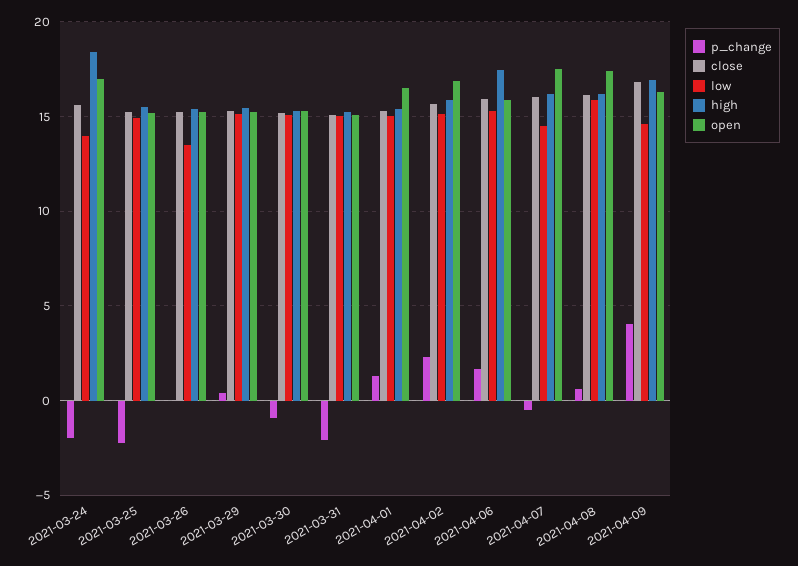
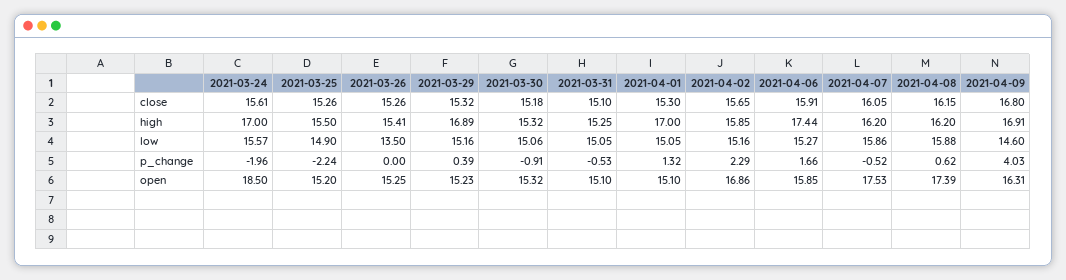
low, 2021-03-24: 14 -> 15.57
high, 2021-03-24: 18.5 -> 17
open, 2021-03-24: 17 -> 18.5
high, 2021-03-29: 15.5 -> 16.89
p_change, 2021-03-31: -2 -> -0.53
high, 2021-04-01: 15.5 -> 17
open, 2021-04-01: 16.5 -> 15.1
low, 2021-04-07: 14.5 -> 15.86

